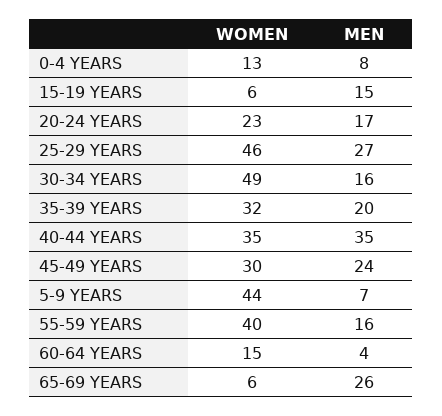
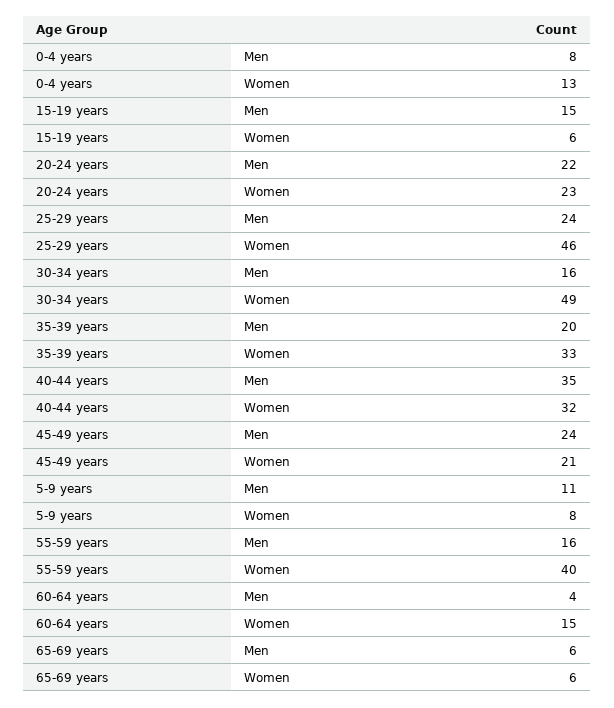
MEN, 20-24 YEARS: 17 -> 22
MEN, 25-29 YEARS: 27 -> 24
WOMEN, 35-39 YEARS: 32 -> 33
WOMEN, 40-44 YEARS: 35 -> 32
WOMEN, 45-49 YEARS: 30 -> 21
WOMEN, 5-9 YEARS: 44 -> 8
MEN, 5-9 YEARS: 7 -> 11
MEN, 65-69 YEARS: 26 -> 6

